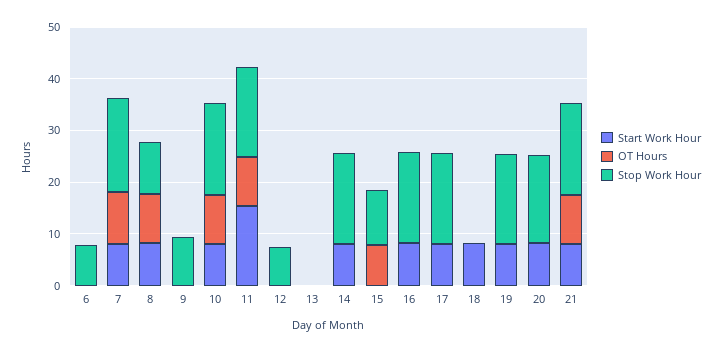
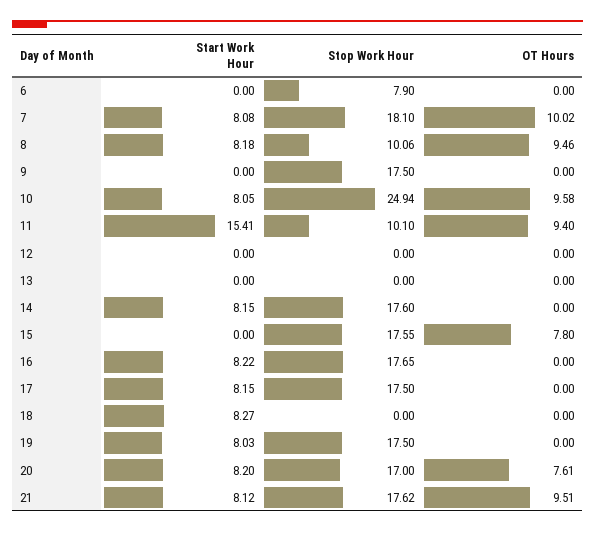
Stop Work Hour, 9: 10 -> 17.5
Stop Work Hour, 10: 18 -> 24.94
Stop Work Hour, 11: 18 -> 10.1
Stop Work Hour, 12: 8 -> 0
Stop Work Hour, 15: 10 -> 17.55
OT Hours, 20: 0 -> 7.61

